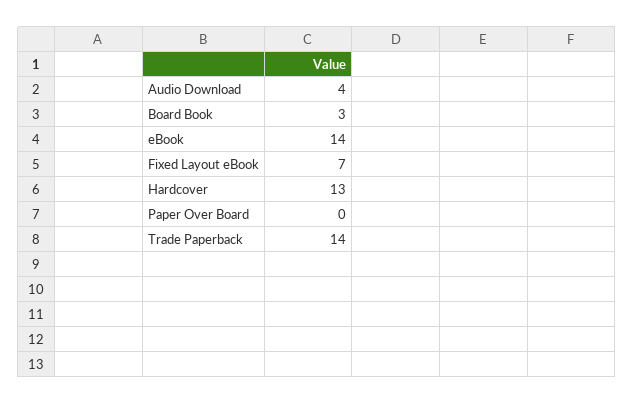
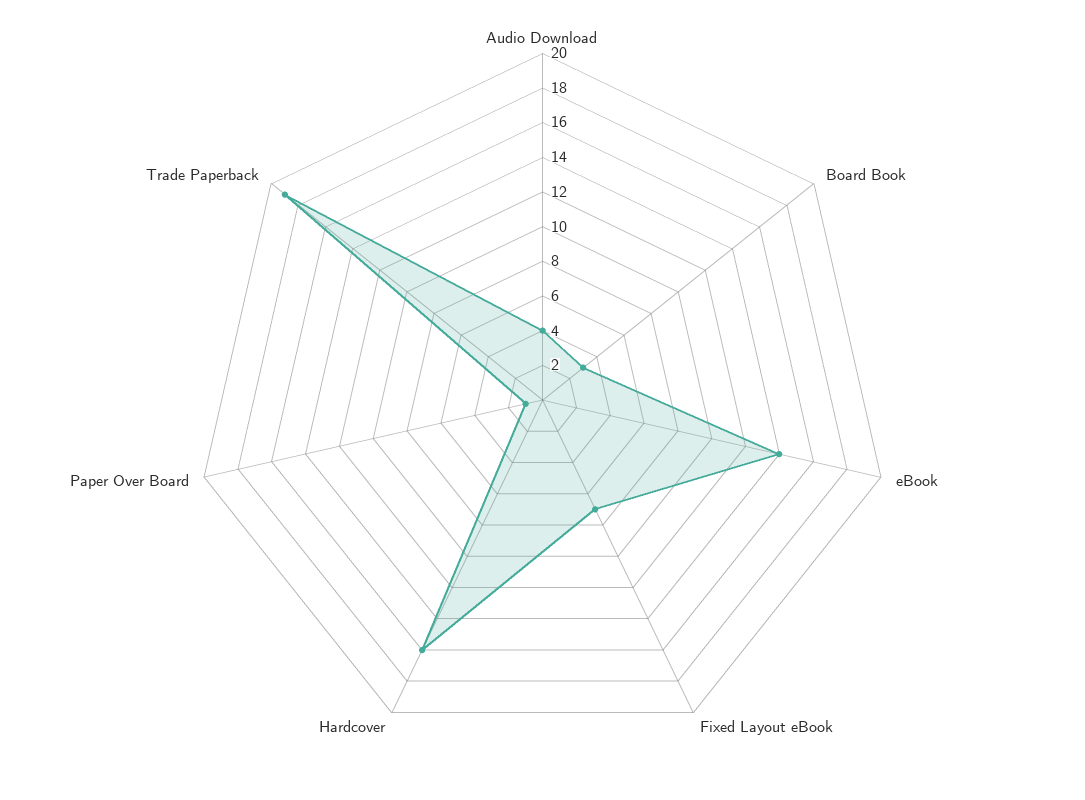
Hardcover: 13 -> 16
Paper Over Board: 0 -> 1
Trade Paperback: 14 -> 19

